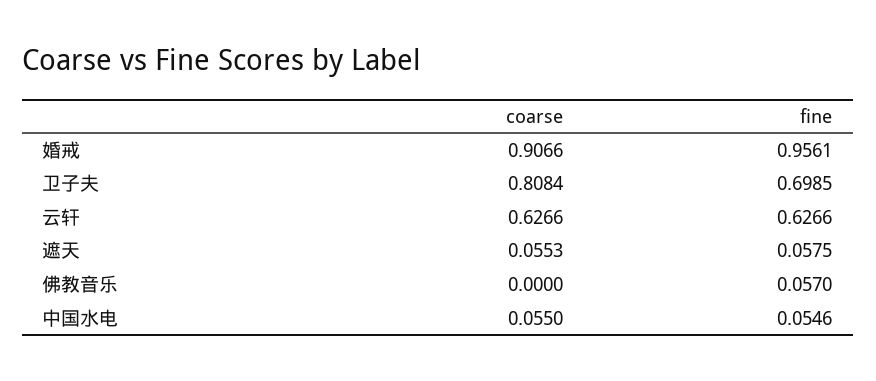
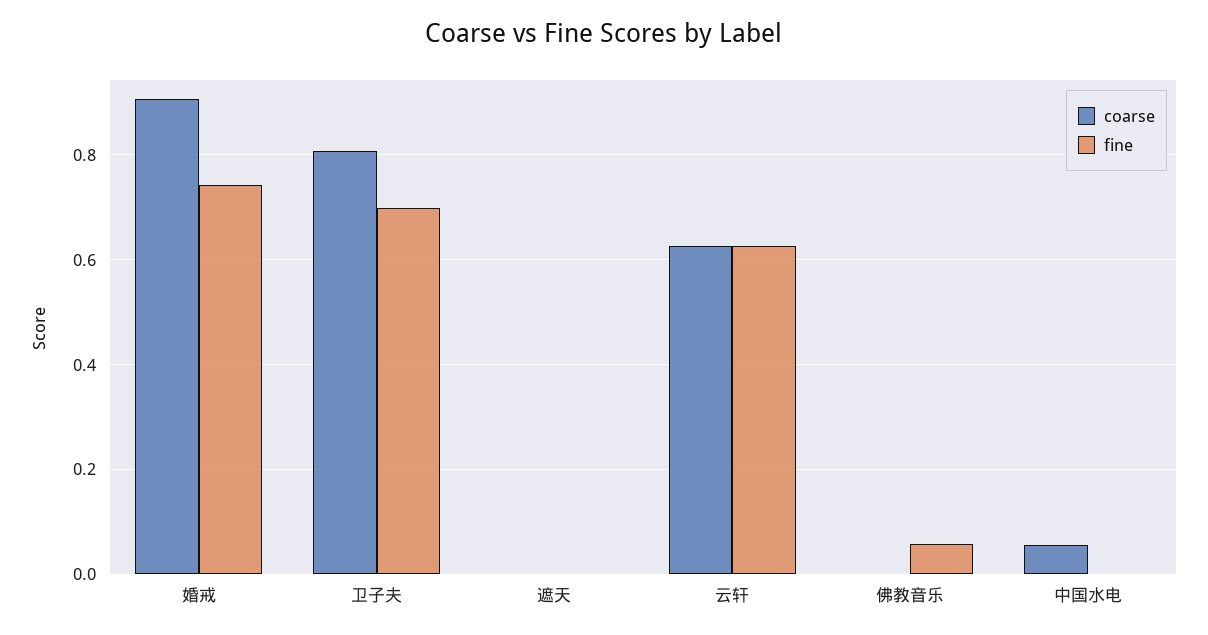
fine, 婚戒: 0.9561 -> 0.74
coarse, 遮天: 0.0553 -> 0
fine, 遮天: 0.0575 -> 0
fine, 中国水电: 0.0546 -> 0

